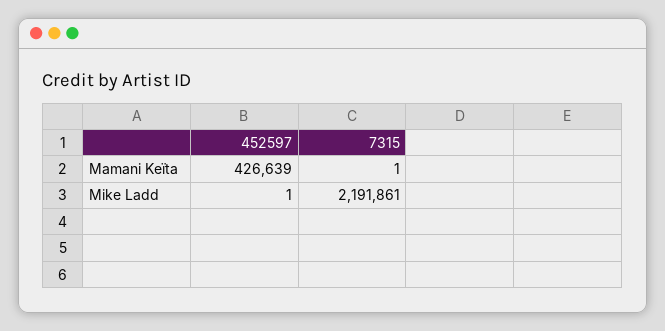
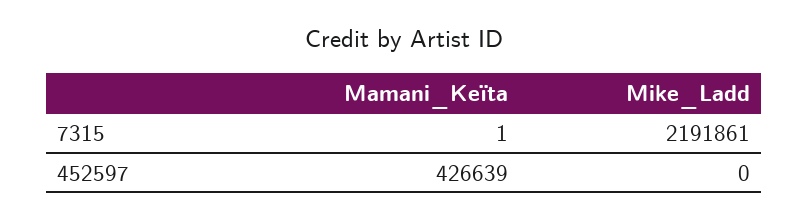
452597, Mike Ladd: 1 -> 0

